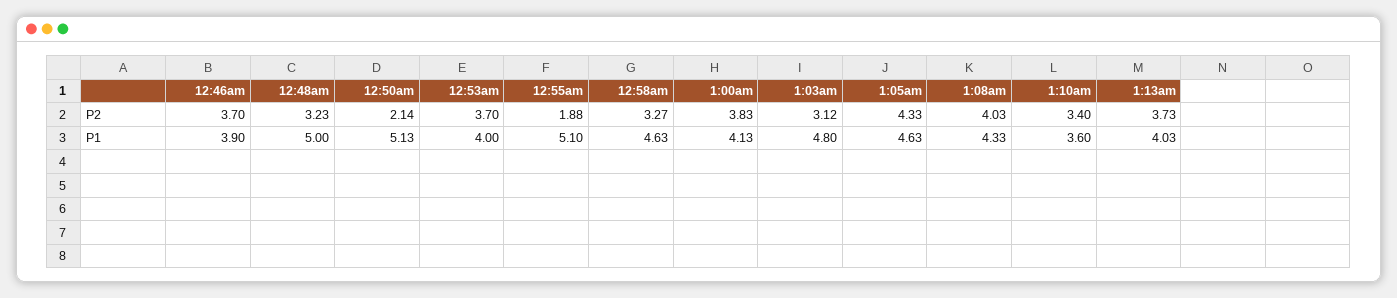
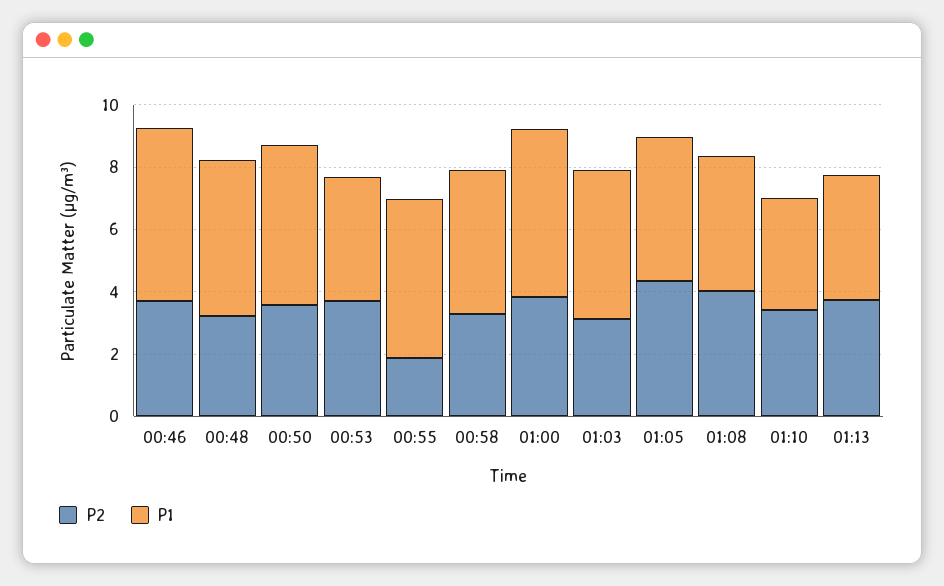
P2, 12:50am: 2.14 -> 3.5
P1, 12:46am: 3.9 -> 5.5
P1, 1:00am: 4.13 -> 5.5

